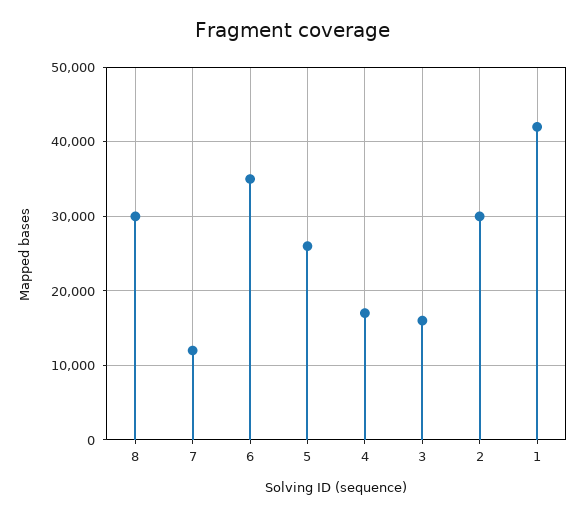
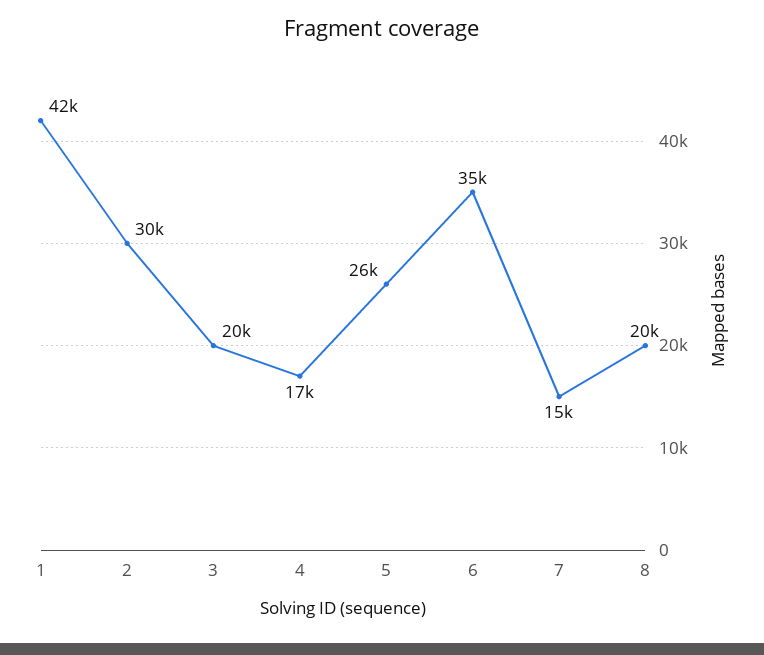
8: 30000 -> 20000
7: 12000 -> 15000
3: 16000 -> 20000

